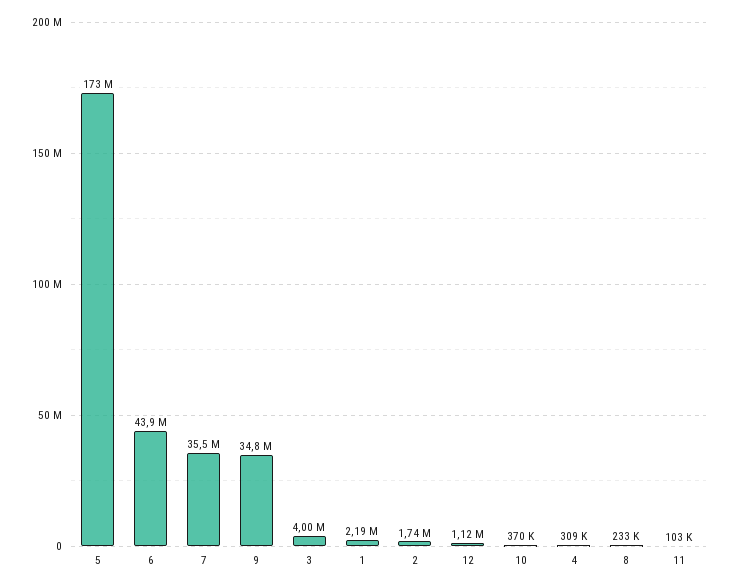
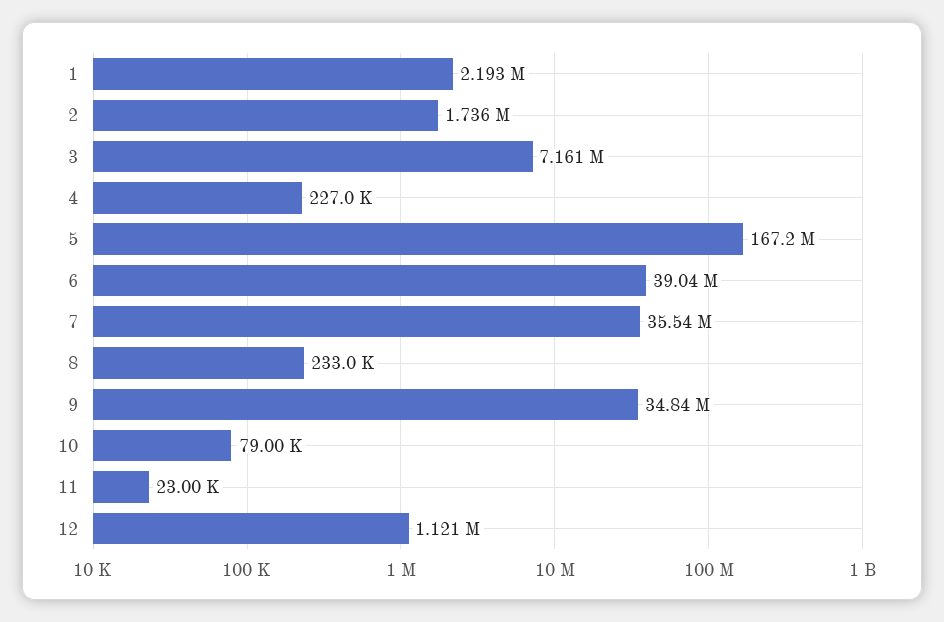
5: 173000000 -> 167200000
6: 43900000 -> 39040000
3: 4000000 -> 7161000
10: 370000 -> 79000
4: 309000 -> 227000
11: 103000 -> 23000

